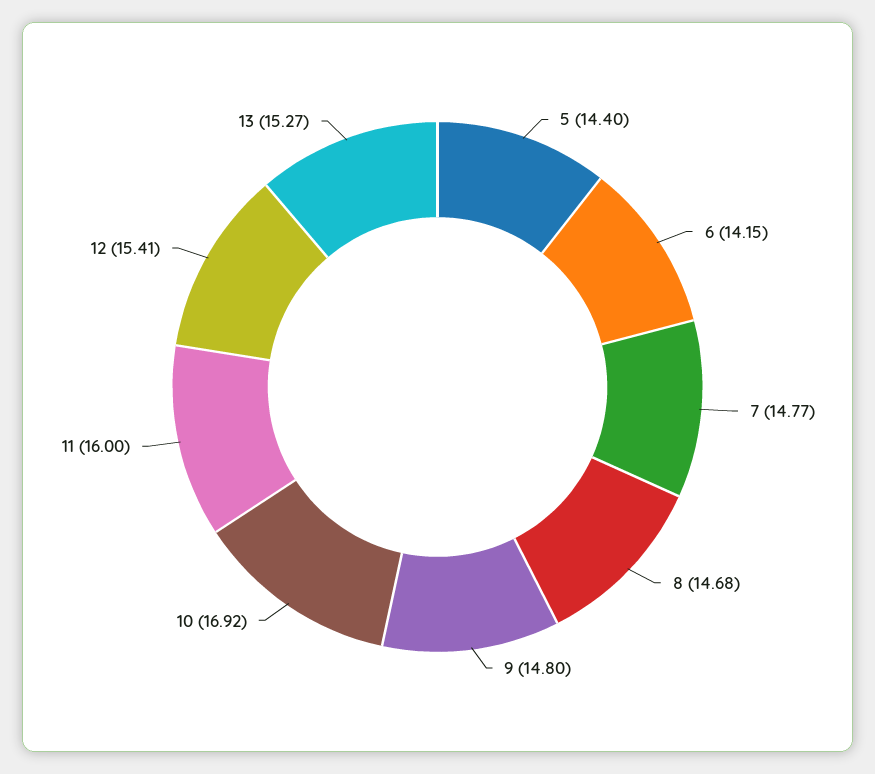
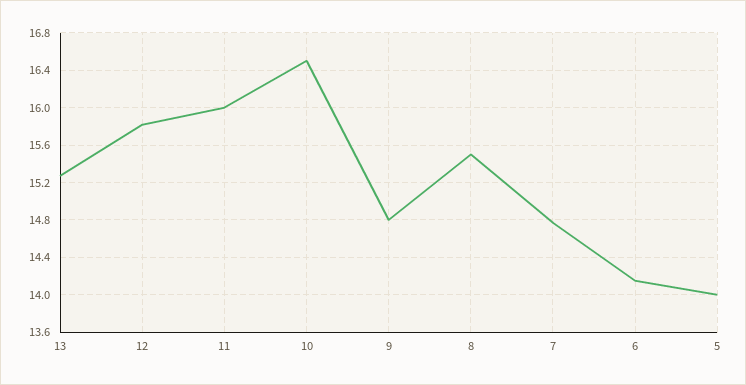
5: 14.4 -> 14
8: 14.68 -> 15.5
10: 16.92 -> 16.5
12: 15.41 -> 15.8

